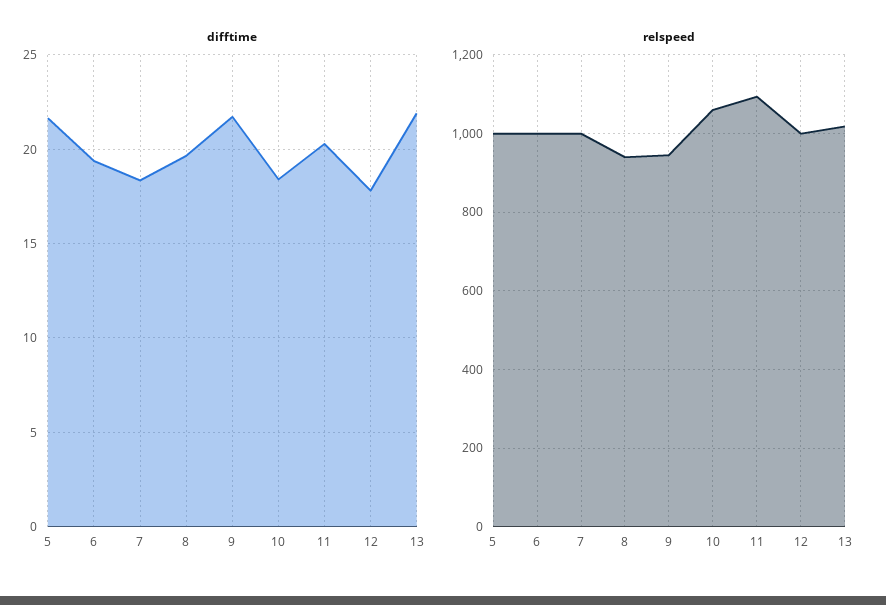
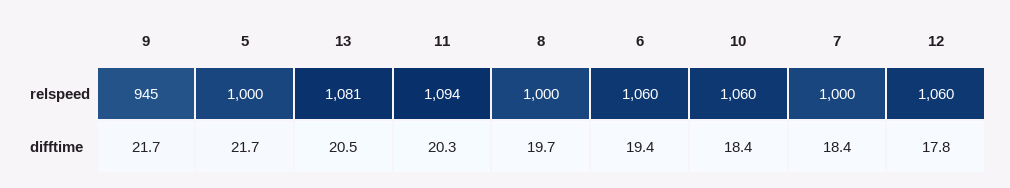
difftime, 13: 22 -> 20.5
relspeed, 6: 1000 -> 1060
relspeed, 8: 940 -> 1000
relspeed, 12: 1000 -> 1060
relspeed, 13: 1020 -> 1081

